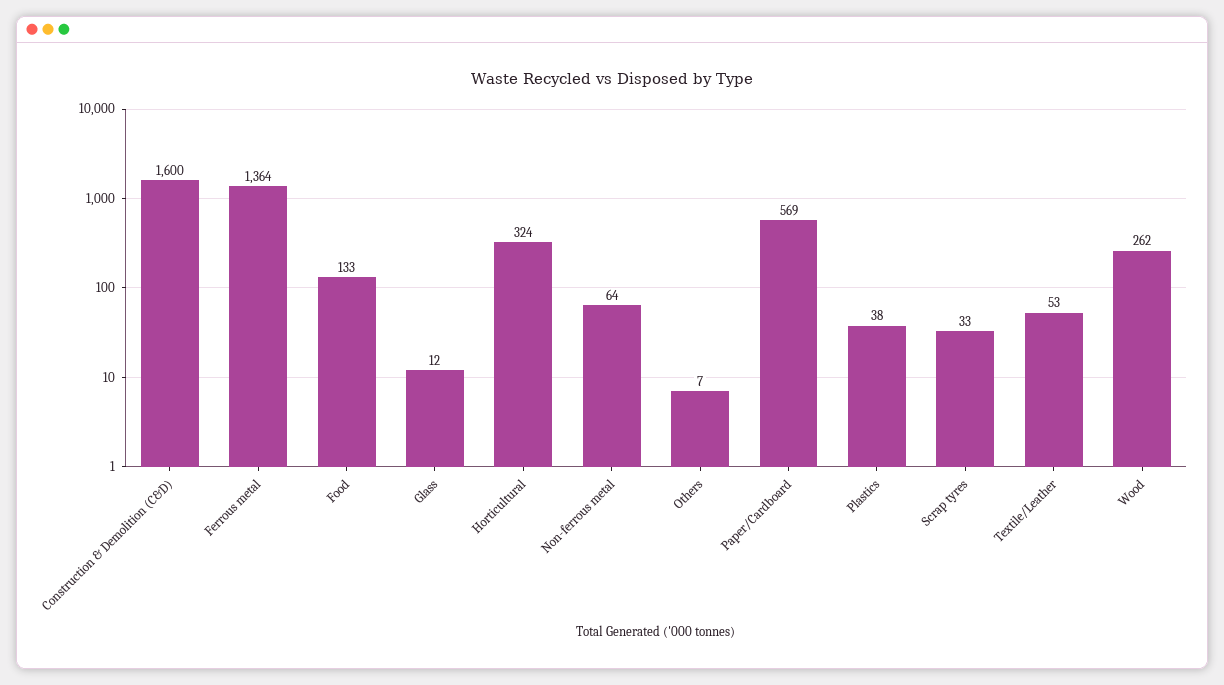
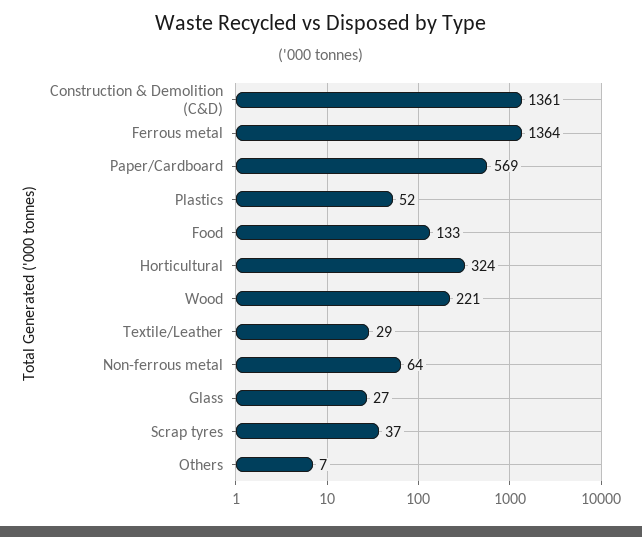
Construction & Demolition (C&D): 1600 -> 1361
Glass: 12 -> 27
Plastics: 38 -> 52
Scrap tyres: 33 -> 37
Textile/Leather: 53 -> 29
Wood: 262 -> 221

